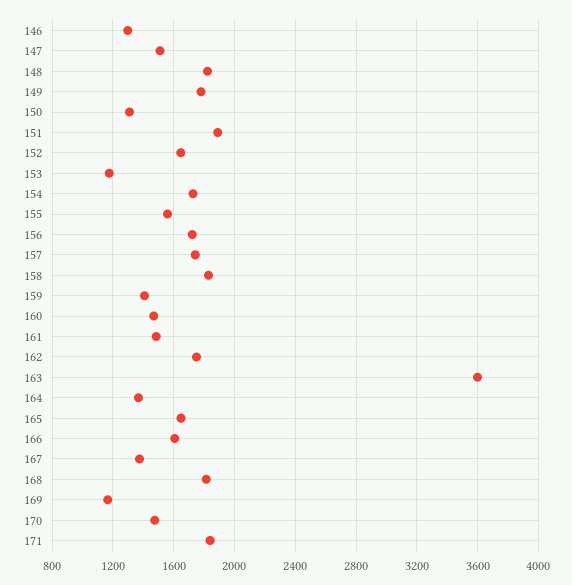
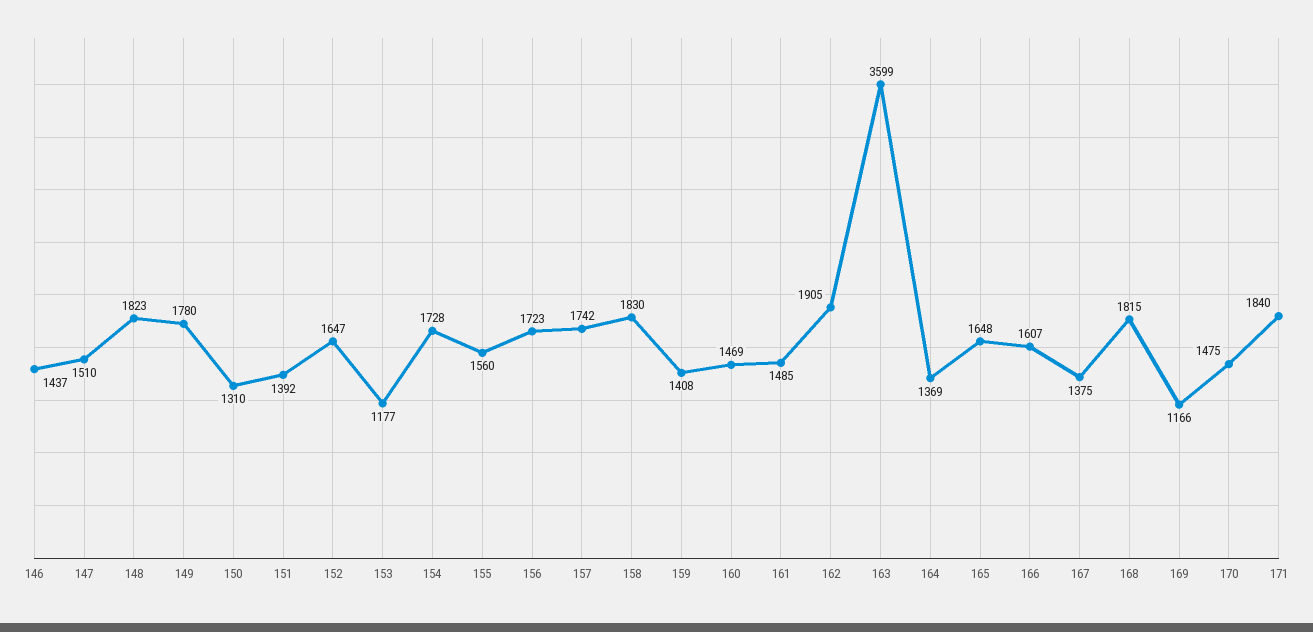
146: 1300 -> 1437
151: 1900 -> 1392
162: 1750 -> 1905

